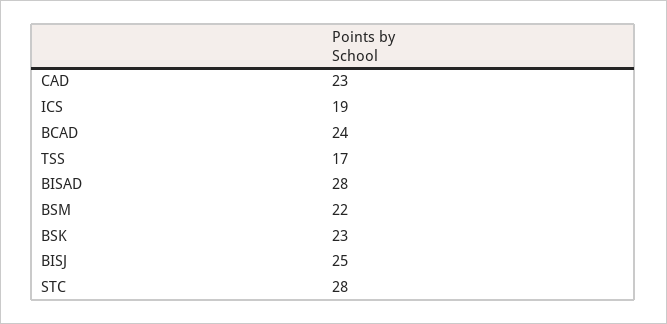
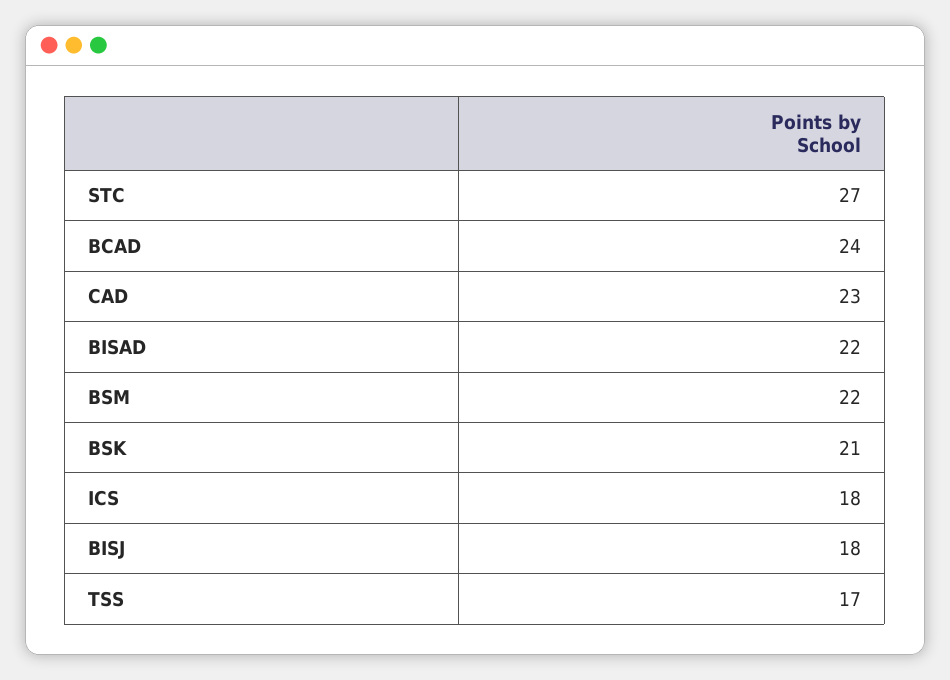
ICS: 19 -> 18
BISAD: 28 -> 22
BSK: 23 -> 21
BISJ: 25 -> 18
STC: 28 -> 27

